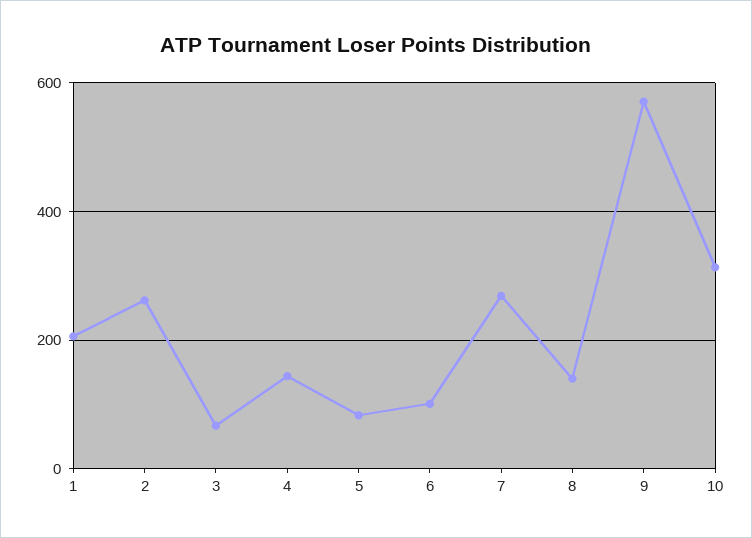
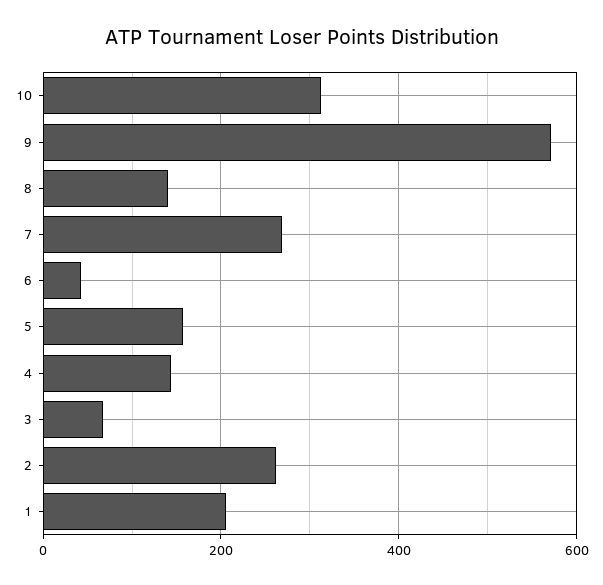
5: 80 -> 160
6: 100 -> 40

